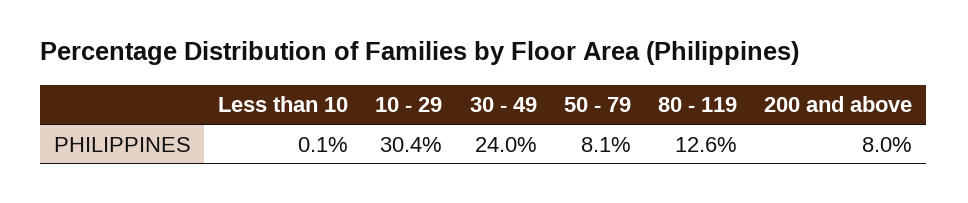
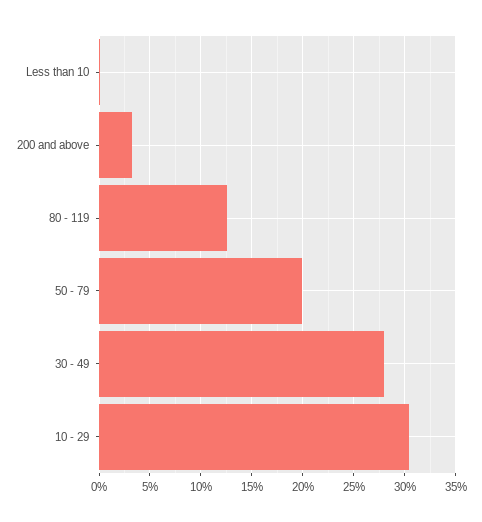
30 - 49: 24 -> 28
50 - 79: 8.1 -> 20
200 and above: 8 -> 3

